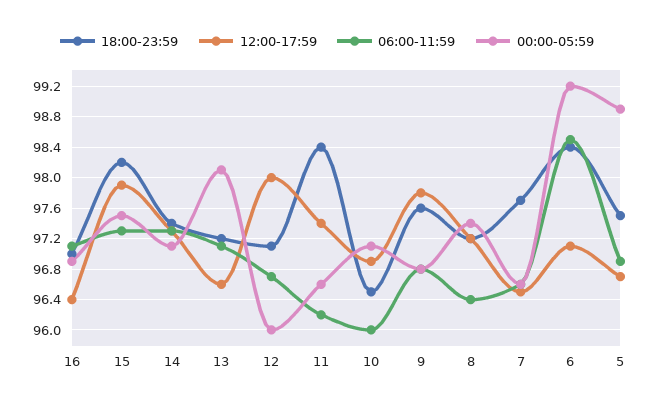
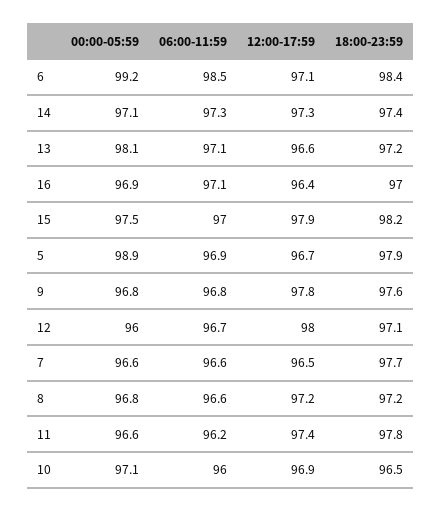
06:00-11:59, 15: 97.3 -> 97
18:00-23:59, 11: 98.4 -> 97.8
06:00-11:59, 8: 96.4 -> 96.6
00:00-05:59, 8: 97.4 -> 96.8
18:00-23:59, 5: 97.5 -> 97.9

